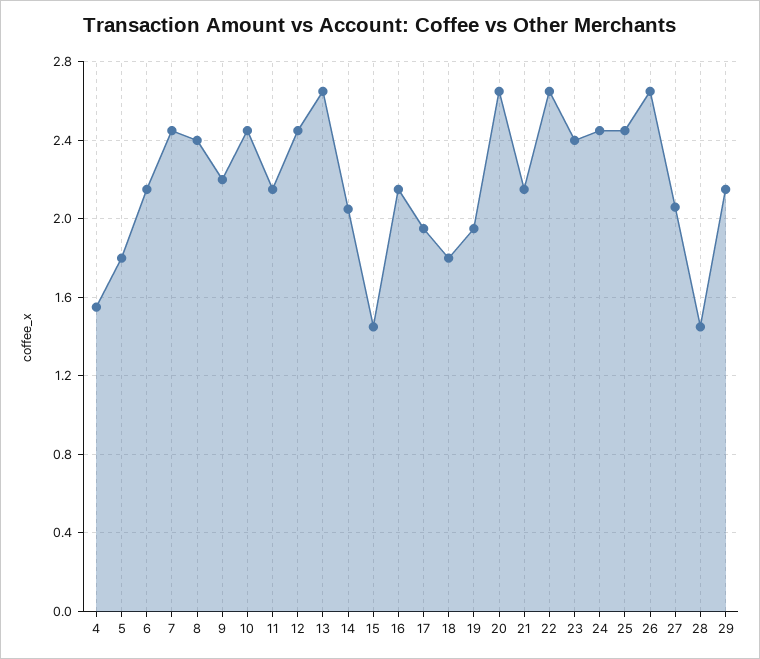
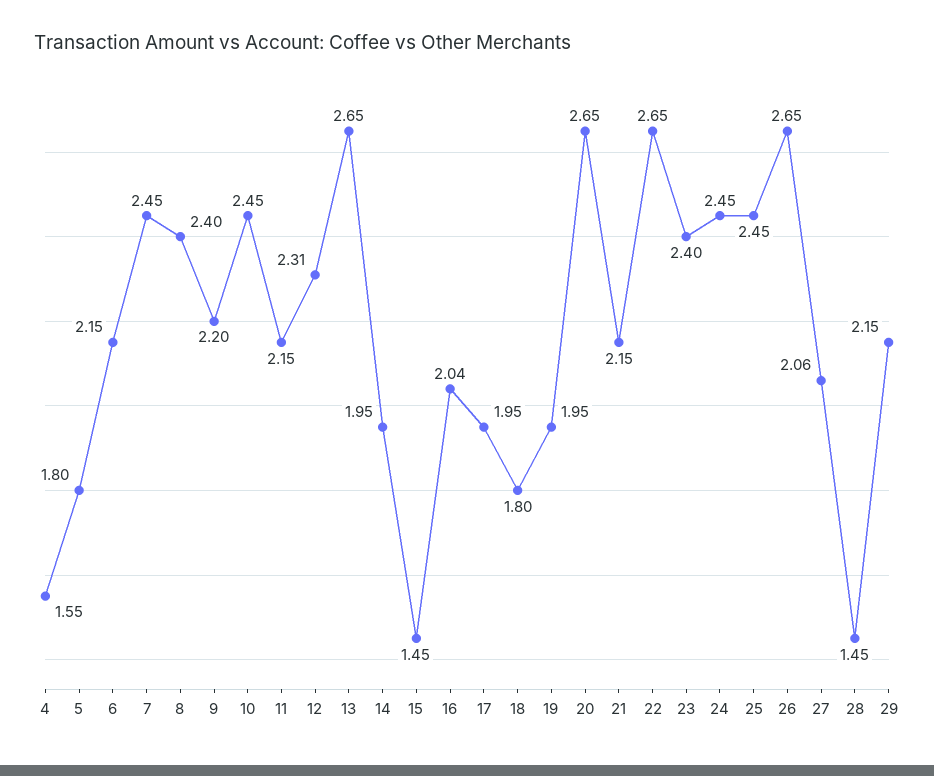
12: 2.45 -> 2.31
14: 2.05 -> 1.95
16: 2.15 -> 2.04

